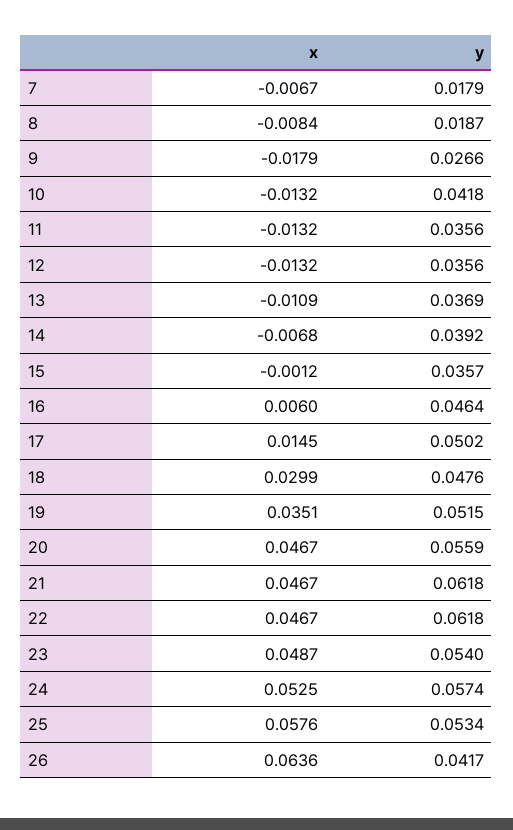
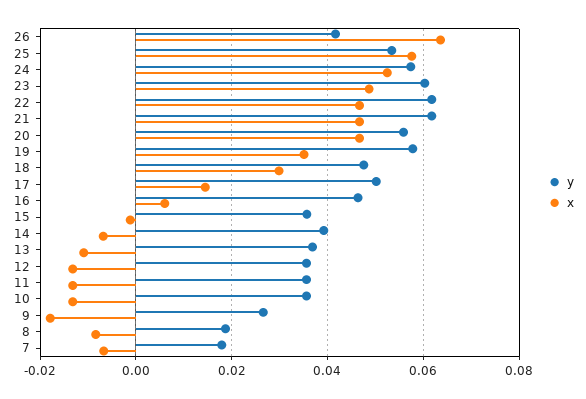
y, 10: 0.0418 -> 0.036
y, 19: 0.0515 -> 0.058
y, 23: 0.054 -> 0.06

